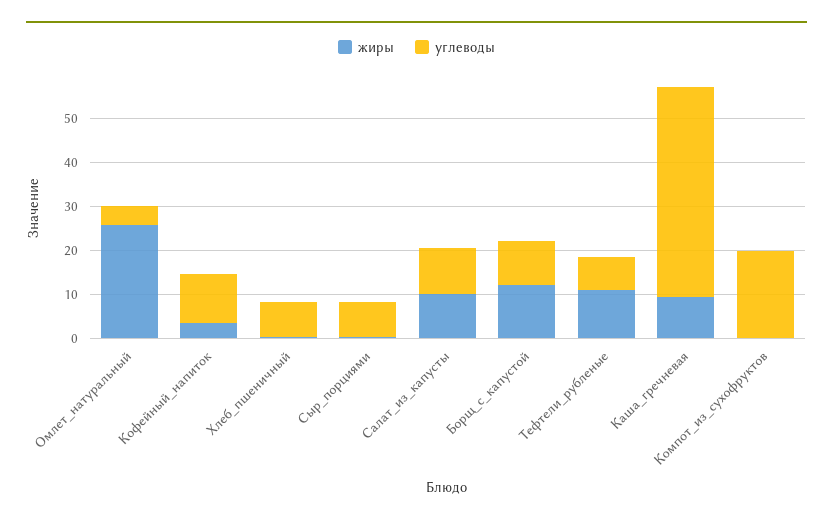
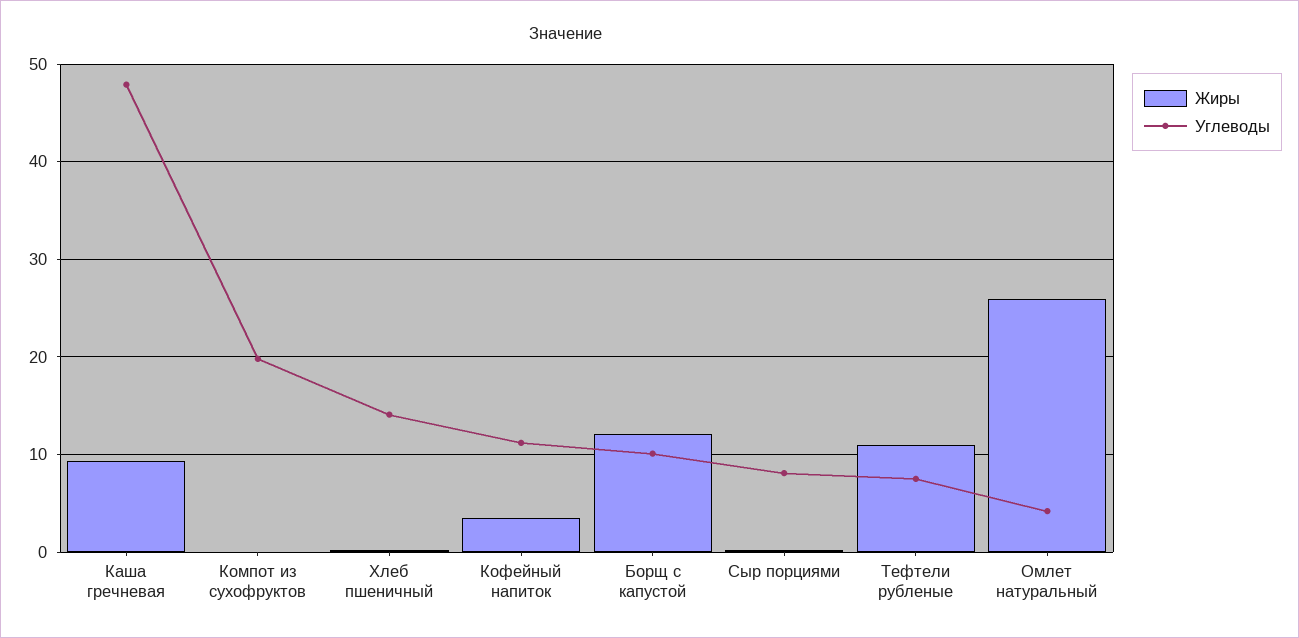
углеводы, Хлеб_пшеничный: 8 -> 14
жиры, Салат_из_капусты: 10 -> none
углеводы, Салат_из_капусты: 10 -> none

